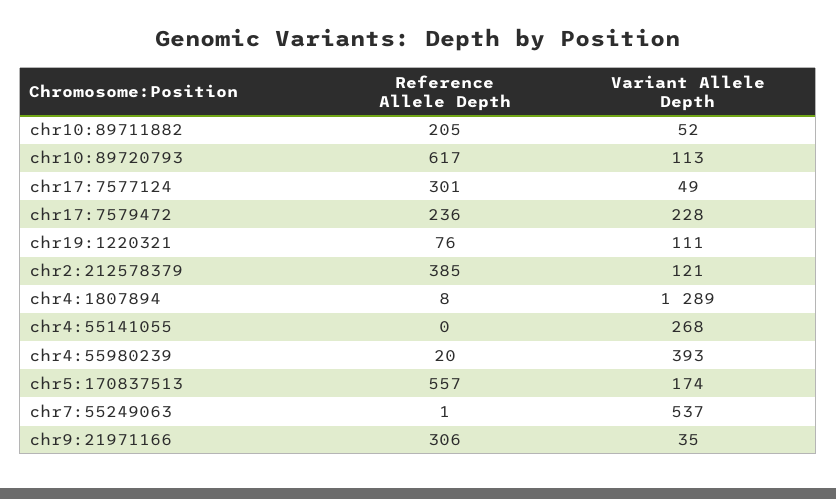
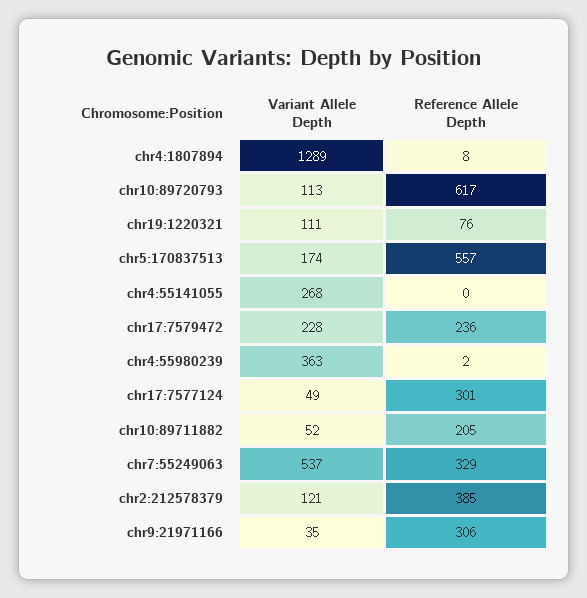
Reference Allele Depth, chr4:55980239: 20 -> 2
Variant Allele Depth, chr4:55980239: 393 -> 363
Reference Allele Depth, chr7:55249063: 1 -> 329

